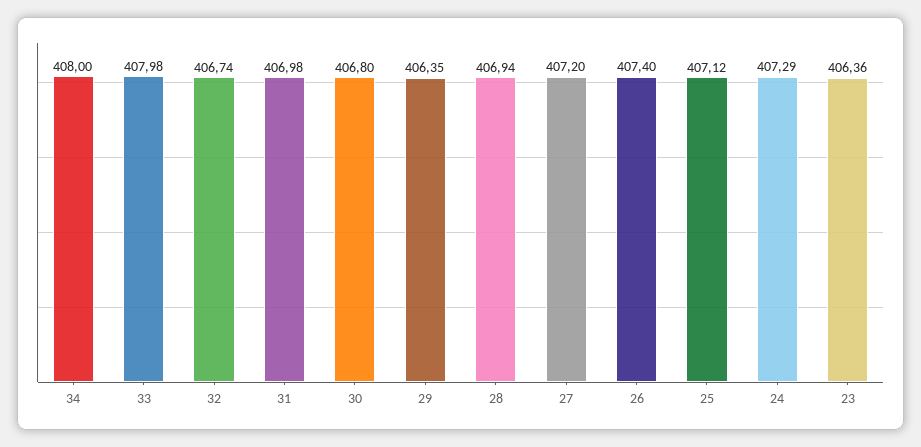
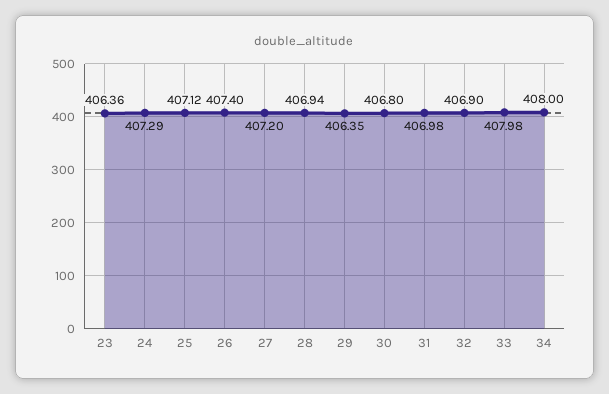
32: 406.74 -> 406.9

